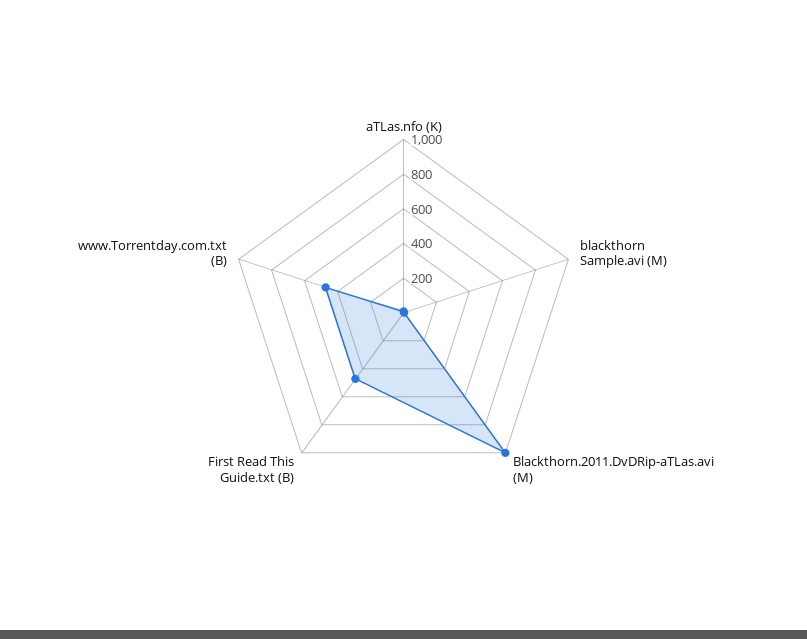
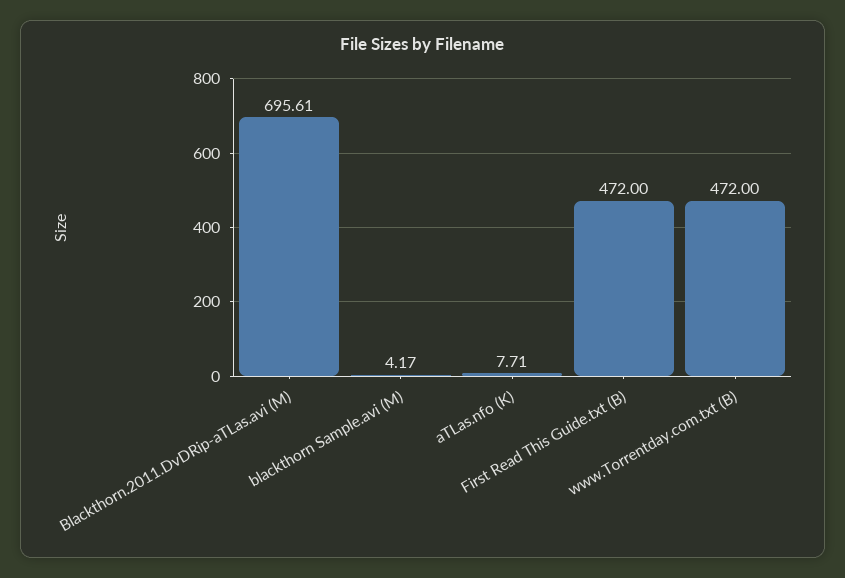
Blackthorn.2011.DvDRip-aTLas.avi (M): 1000 -> 695.61

